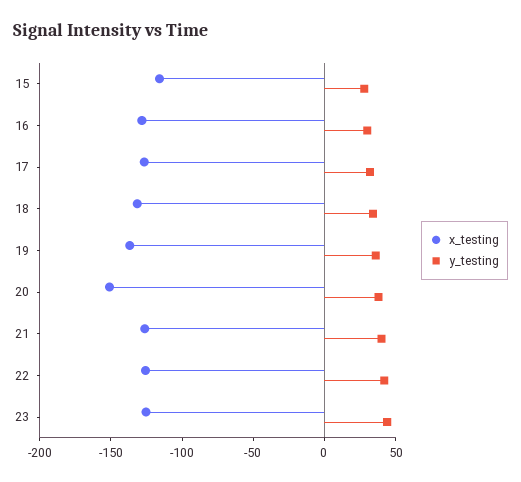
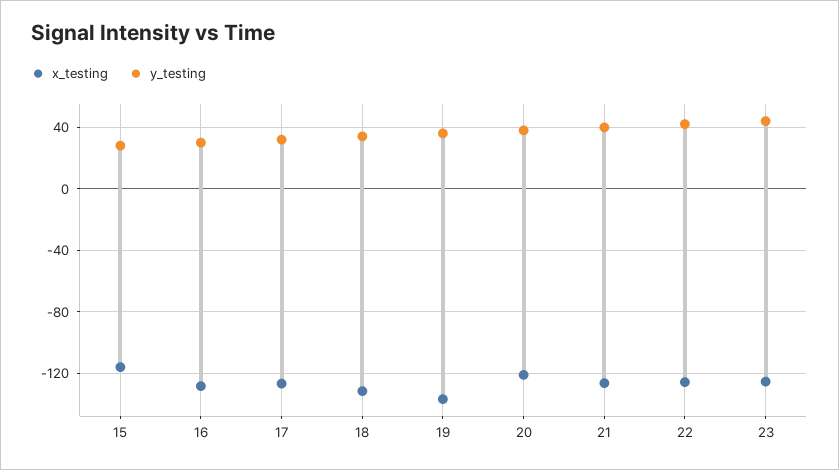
x_testing, 20: -150 -> -120

